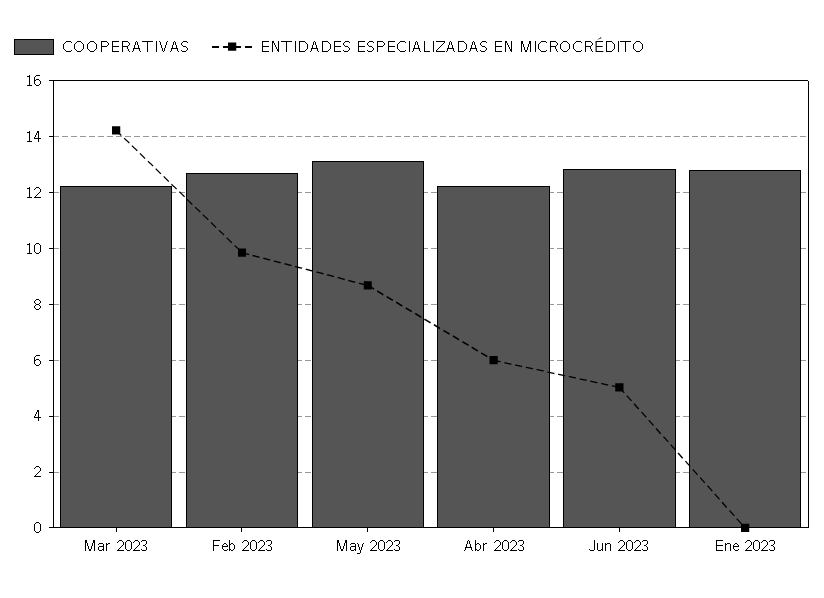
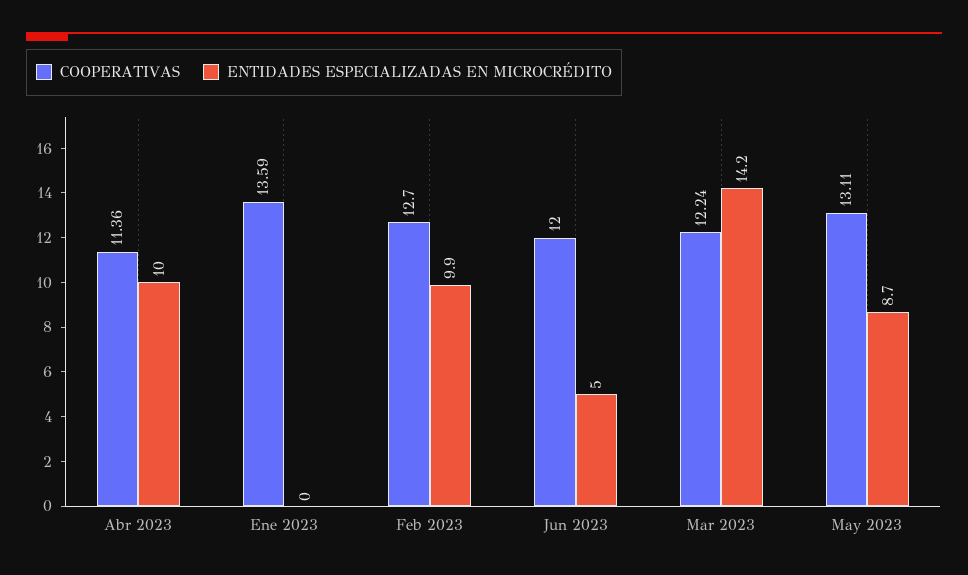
COOPERATIVAS, Abr 2023: 12.25 -> 11.36
ENTIDADES ESPECIALIZADAS EN MICROCRÉDITO, Abr 2023: 6 -> 10
COOPERATIVAS, Jun 2023: 12.75 -> 12
COOPERATIVAS, Ene 2023: 12.75 -> 13.59

